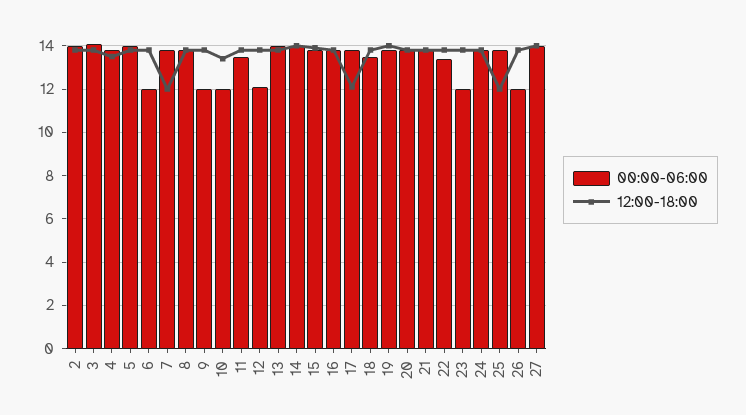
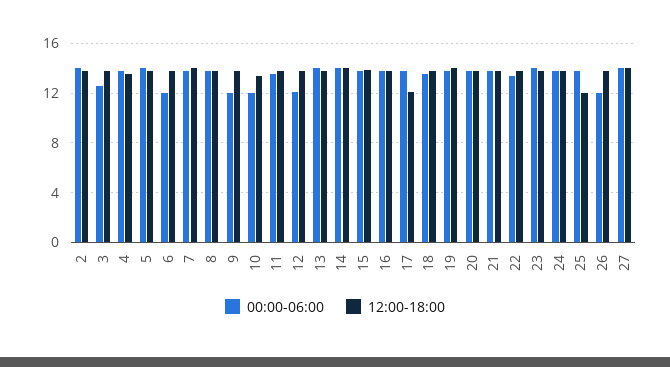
00:00-06:00, 3: 14 -> 12.5
12:00-18:00, 7: 12 -> 14
00:00-06:00, 23: 12 -> 14

